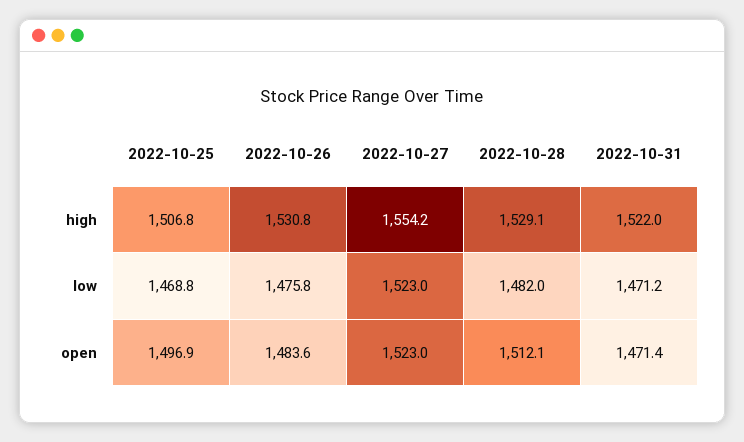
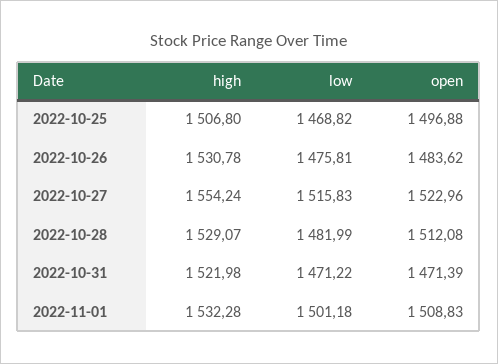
2022-10-27, low: 1523 -> 1515.83
2022-11-01, high: none -> 1532.28
2022-11-01, low: none -> 1501.18
2022-11-01, open: none -> 1508.83

